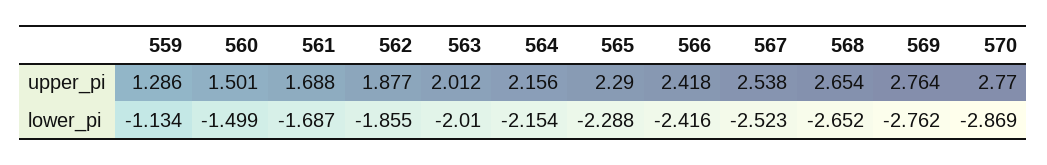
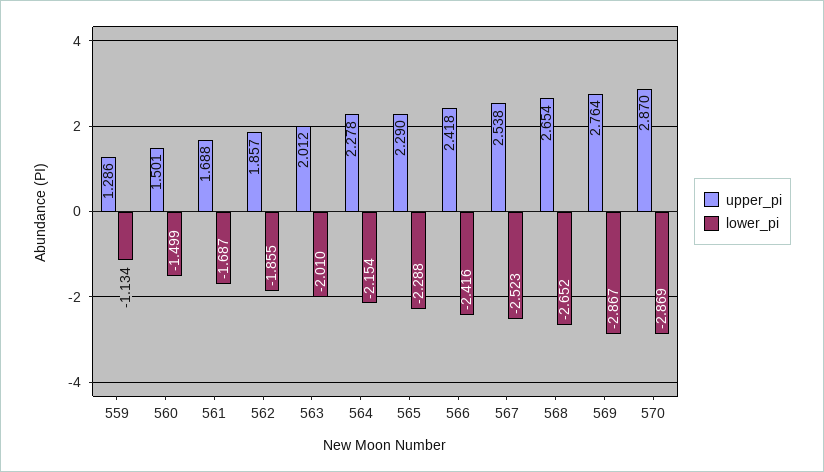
upper_pi, 562: 1.877 -> 1.857
upper_pi, 564: 2.156 -> 2.278
upper_pi, 570: 2.77 -> 2.87
lower_pi, 569: -2.762 -> -2.867

